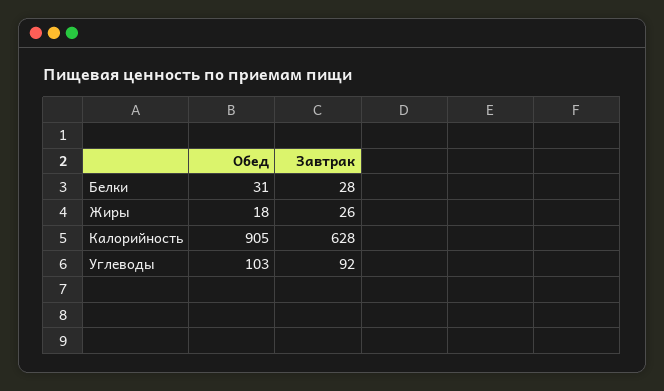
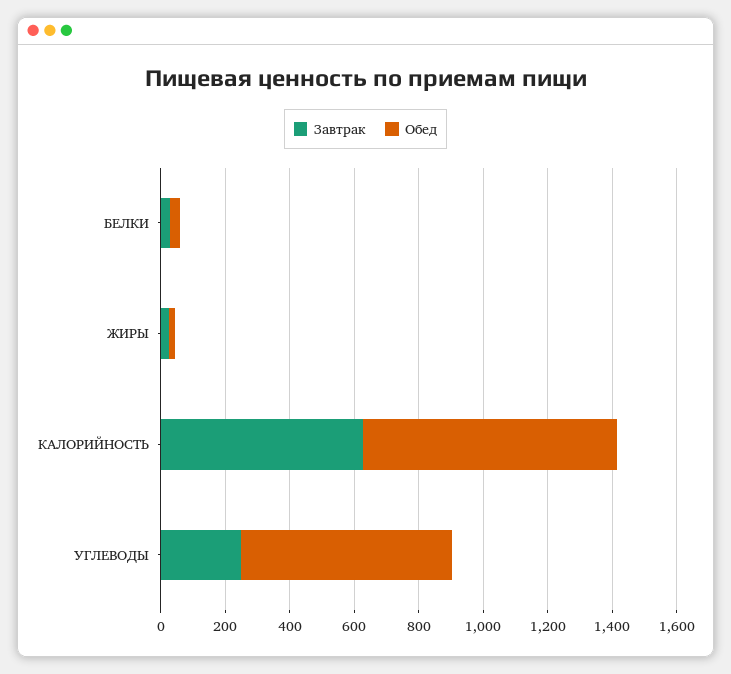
Обед, Калорийность: 905 -> 800
Обед, Углеводы: 103 -> 650
Завтрак, Углеводы: 92 -> 250

